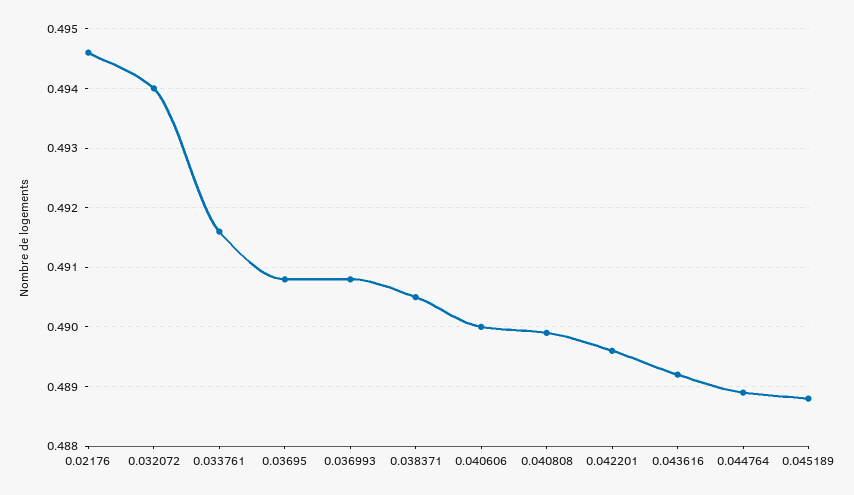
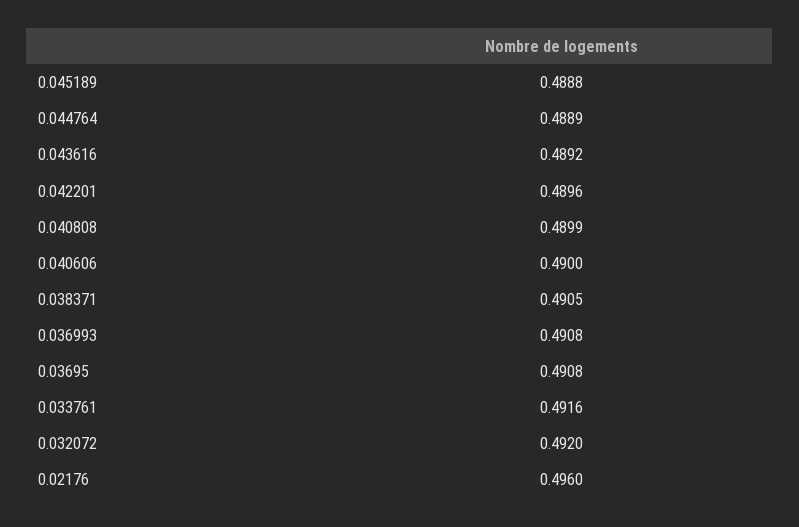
0.02176: 0.4945 -> 0.496
0.032072: 0.494 -> 0.492

